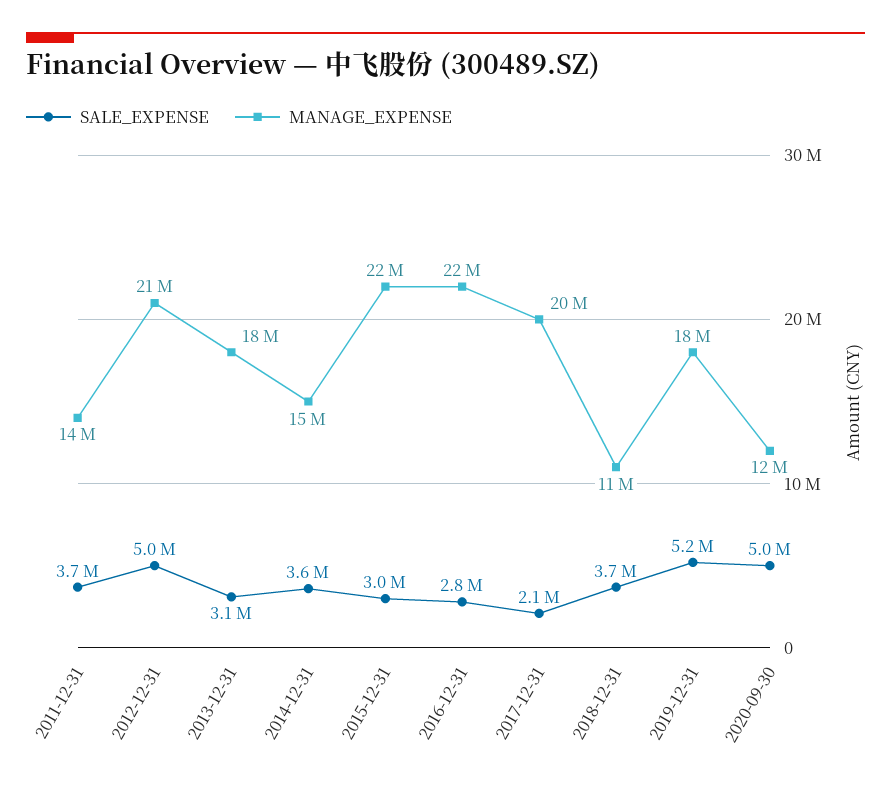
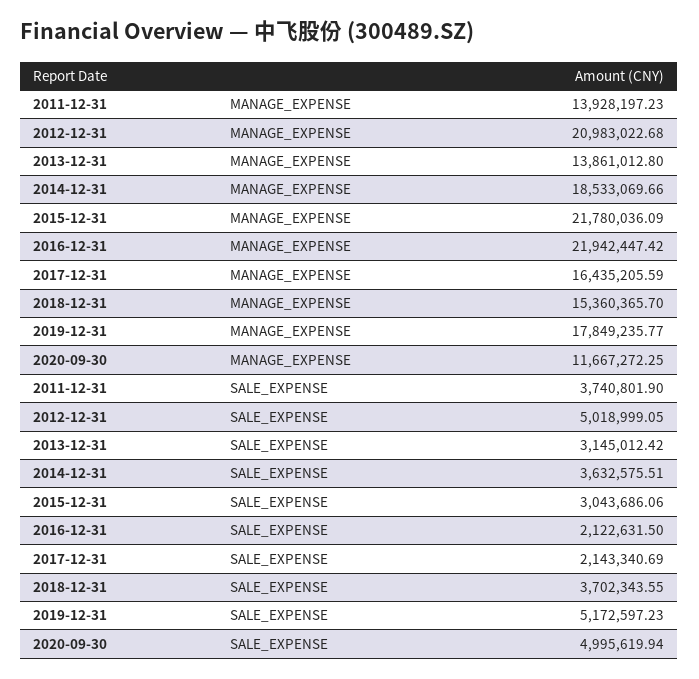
MANAGE_EXPENSE, 2013-12-31: 18000000 -> 13861012.8
MANAGE_EXPENSE, 2014-12-31: 15000000 -> 18533069.66
SALE_EXPENSE, 2016-12-31: 2800000 -> 2122631.5
MANAGE_EXPENSE, 2017-12-31: 20000000 -> 16435205.59
MANAGE_EXPENSE, 2018-12-31: 11000000 -> 15360365.7

